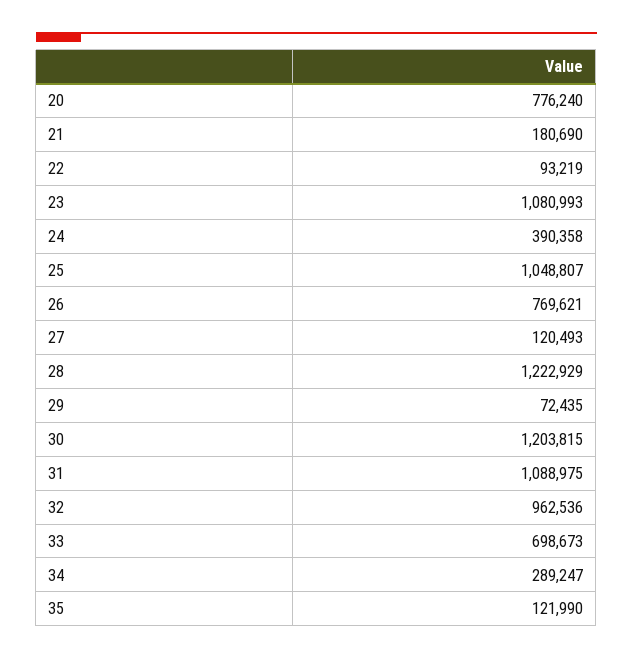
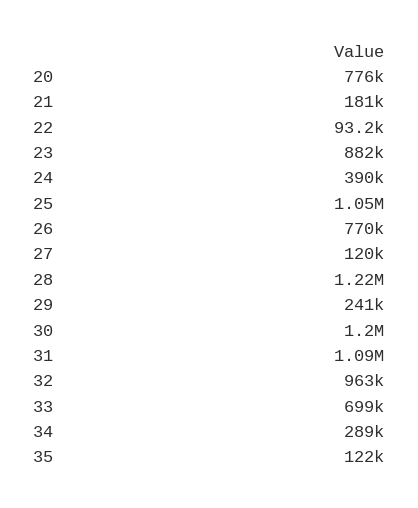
23: 1080993 -> 882000
29: 72435 -> 241000

